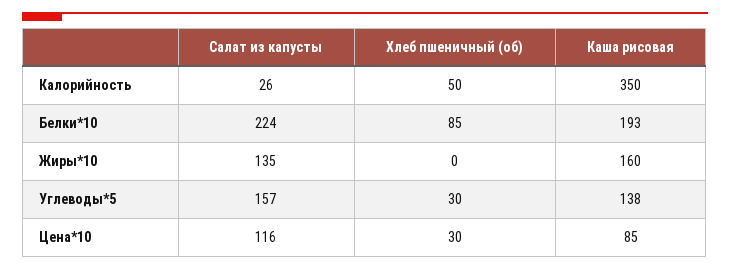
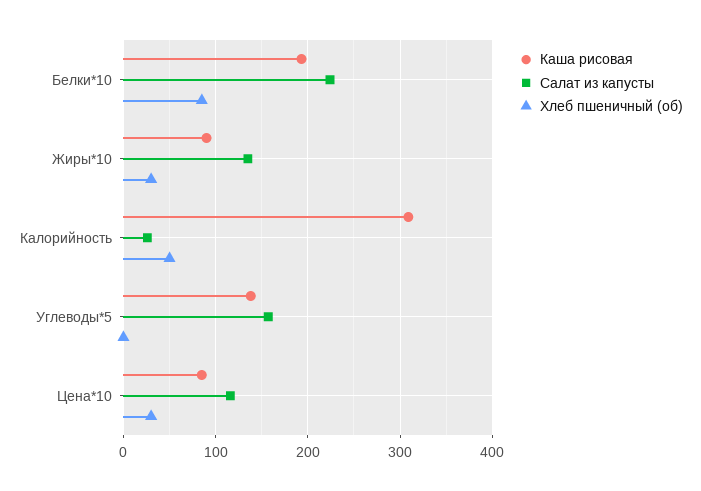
Каша рисовая, Калорийность: 350 -> 310
Хлеб пшеничный (об), Жиры*10: 0 -> 30
Каша рисовая, Жиры*10: 160 -> 90
Хлеб пшеничный (об), Углеводы*5: 30 -> 0

